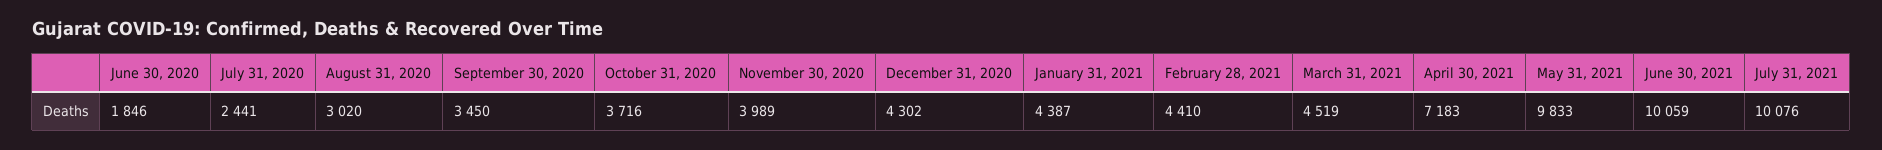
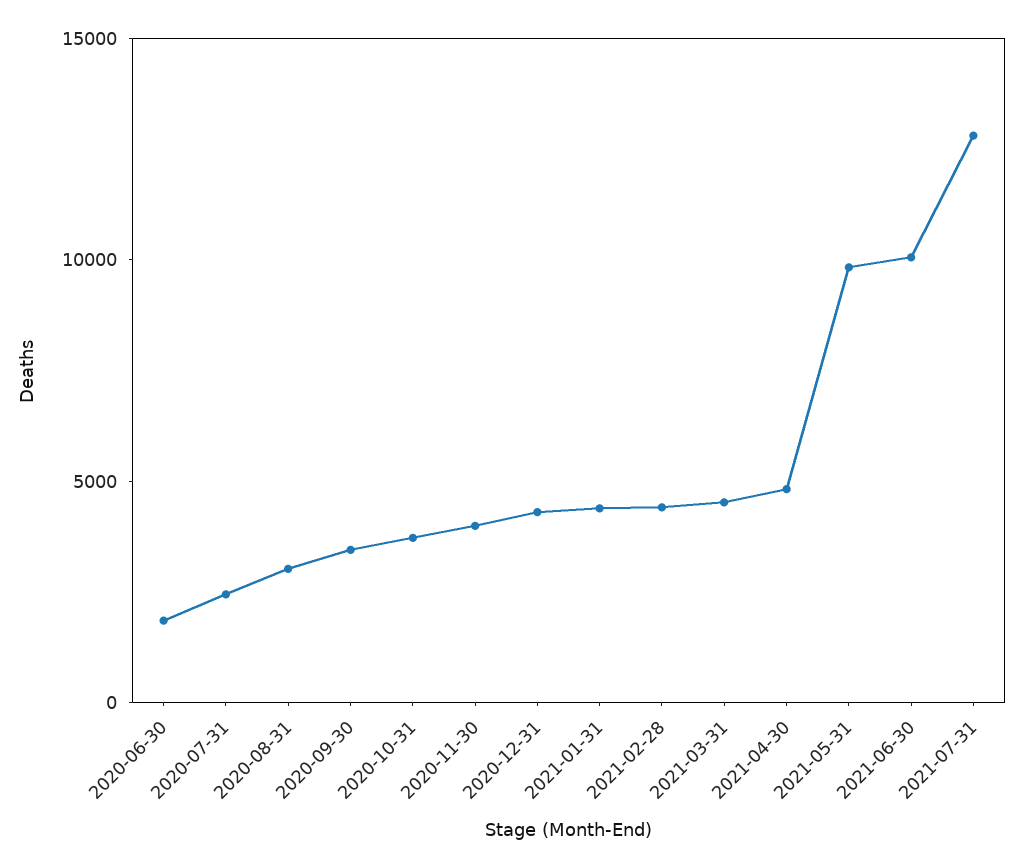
April 30, 2021: 7183 -> 5000
July 31, 2021: 10076 -> 13000

